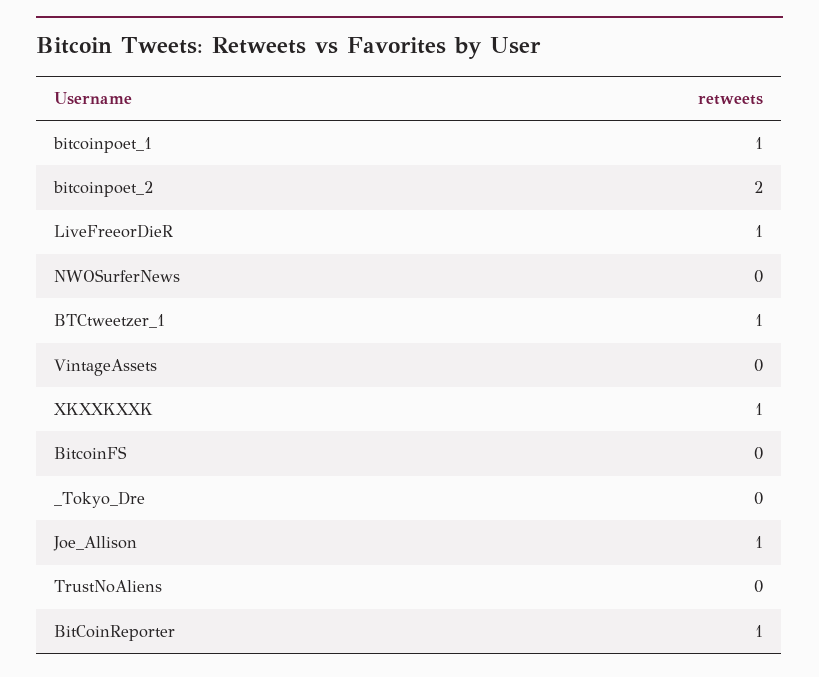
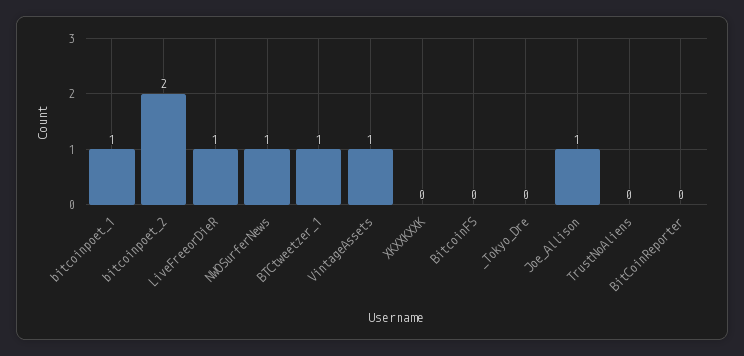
NWOSurferNews: 0 -> 1
VintageAssets: 0 -> 1
XKXXKXXK: 1 -> 0
BitCoinReporter: 1 -> 0

